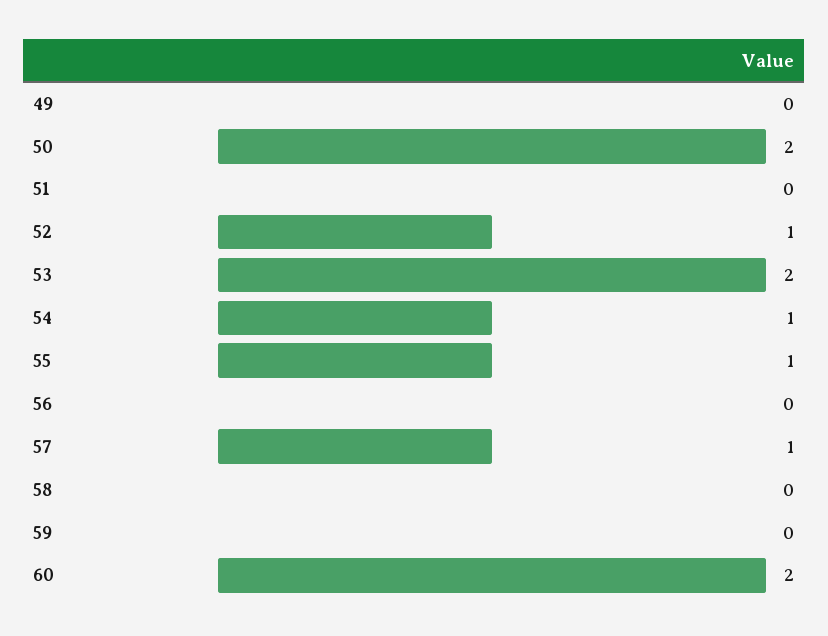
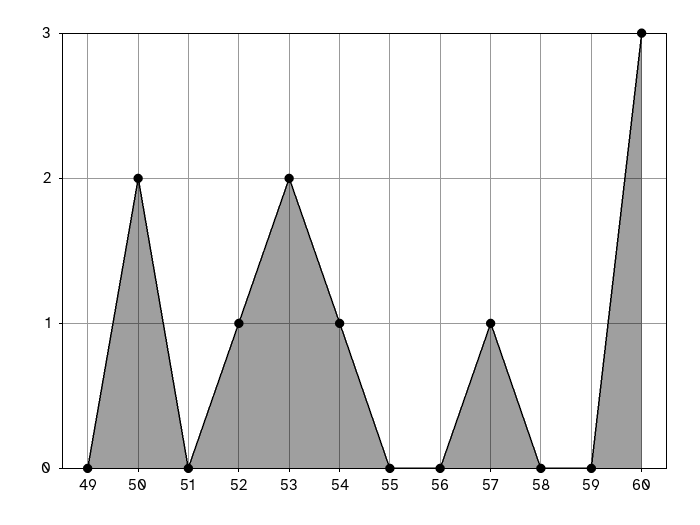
55: 1 -> 0
60: 2 -> 3

